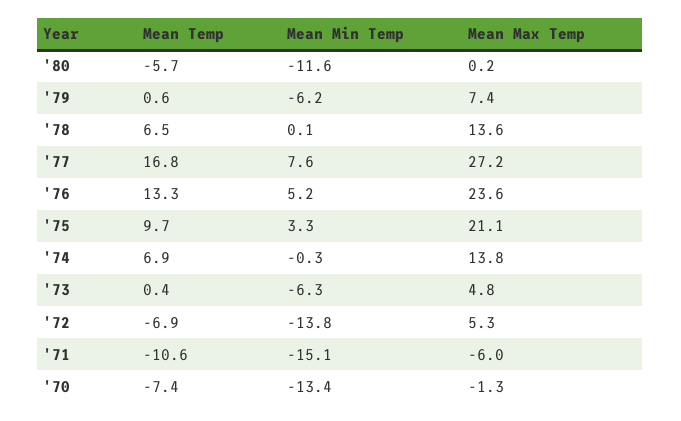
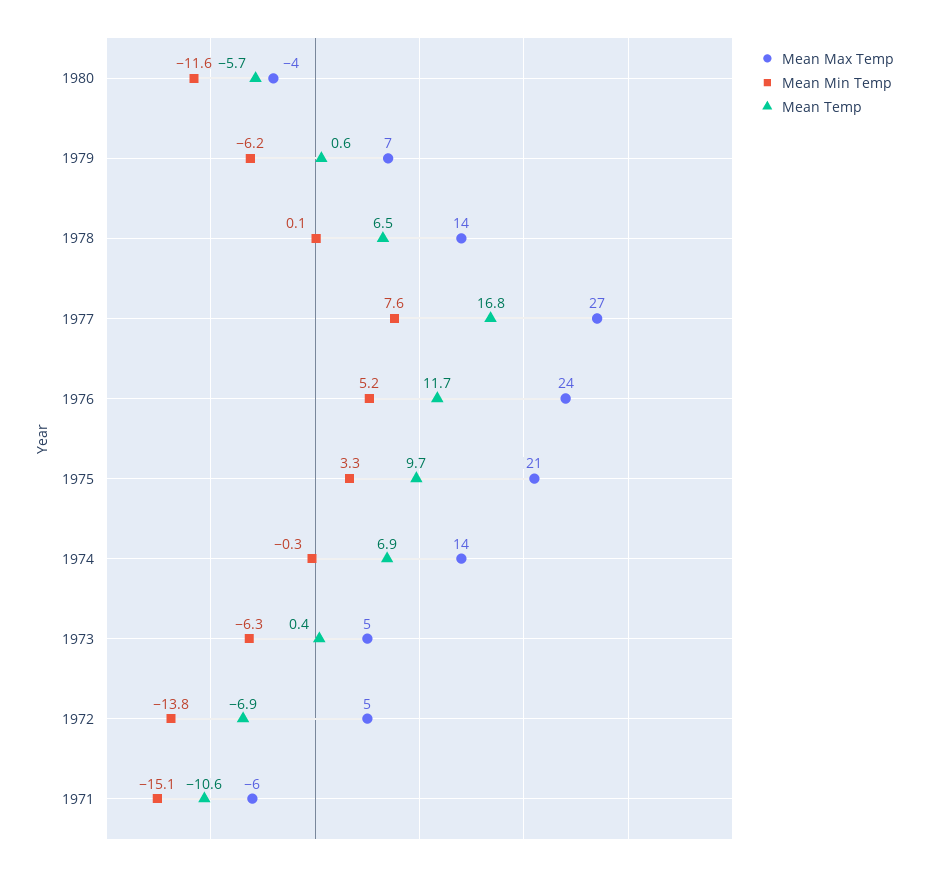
Mean Max Temp, '80: 0.2 -> -4
Mean Temp, '76: 13.3 -> 11.7
Mean Temp, '70: -7.4 -> none
Mean Min Temp, '70: -13.4 -> none
Mean Max Temp, '70: -1.3 -> none

